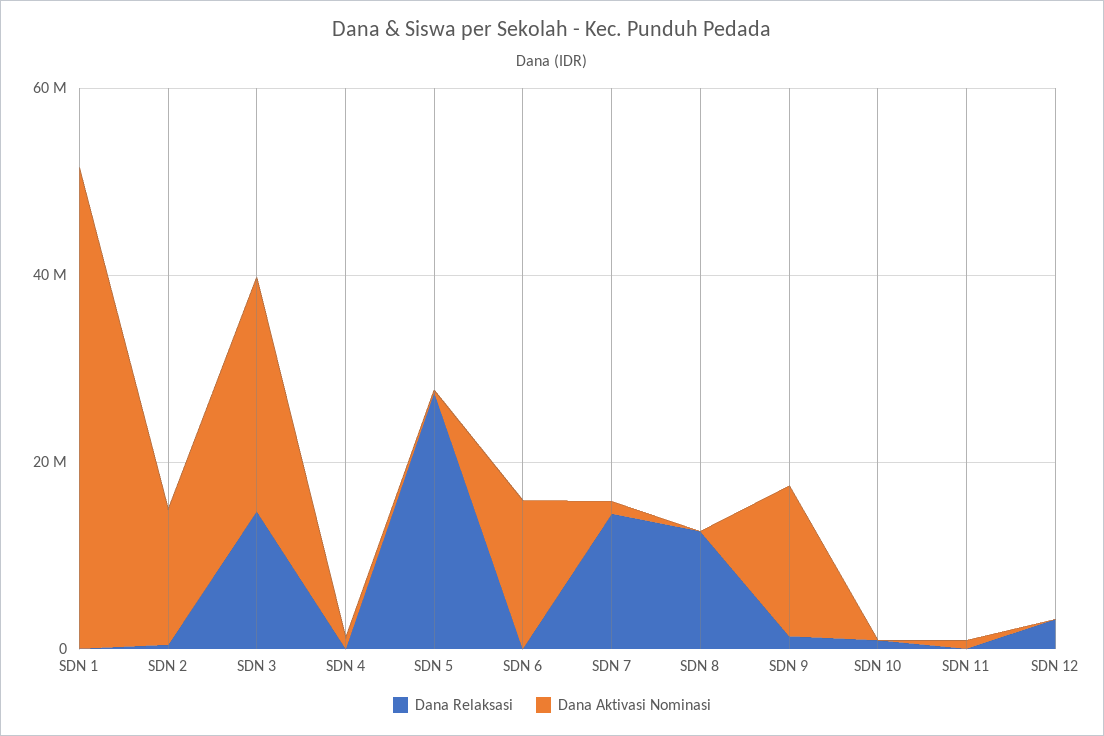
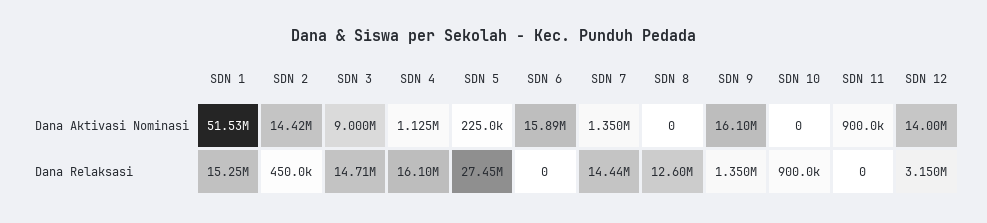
Dana Relaksasi, SDN 1: 0 -> 15250000
Dana Aktivasi Nominasi, SDN 3: 25000000 -> 9000000
Dana Relaksasi, SDN 4: 0 -> 16100000
Dana Aktivasi Nominasi, SDN 12: 0 -> 14000000

